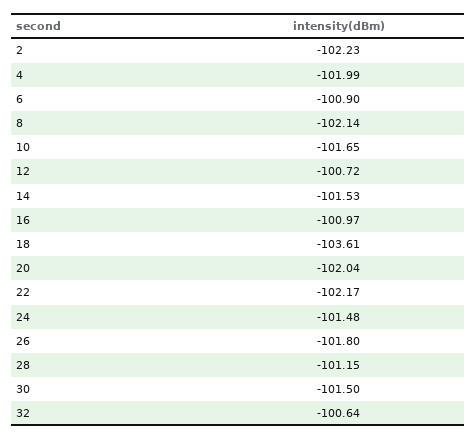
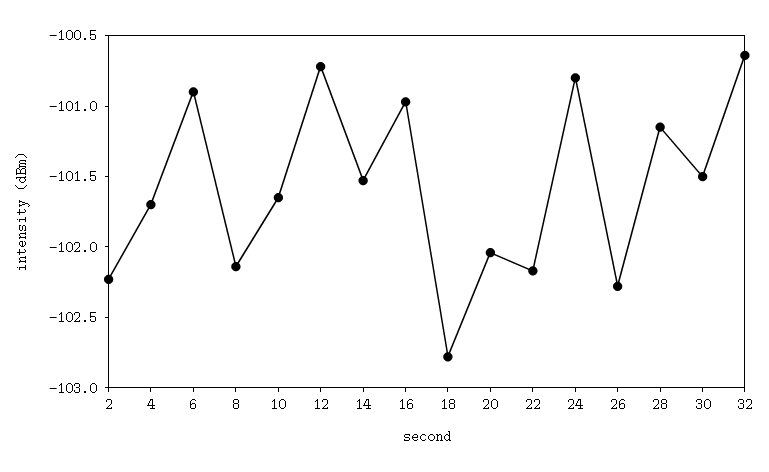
4: -101.99 -> -101.7
18: -103.61 -> -102.8
24: -101.48 -> -100.8
26: -101.8 -> -102.3

